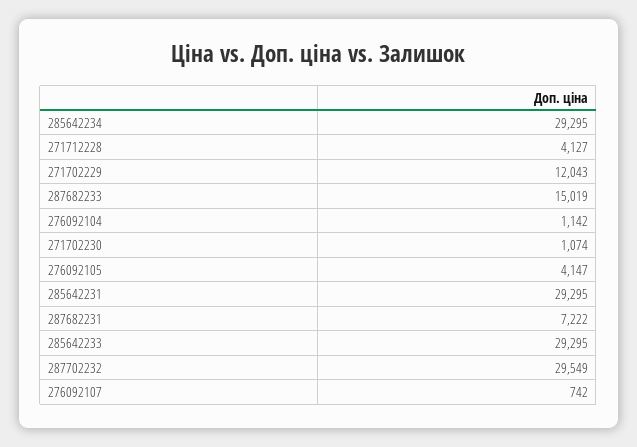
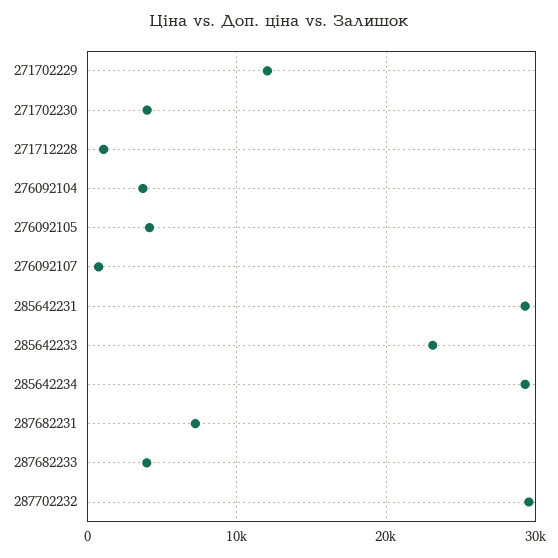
271712228: 4127 -> 1000
287682233: 15019 -> 4000
276092104: 1142 -> 4000
271702230: 1074 -> 4000
285642233: 29295 -> 23000

